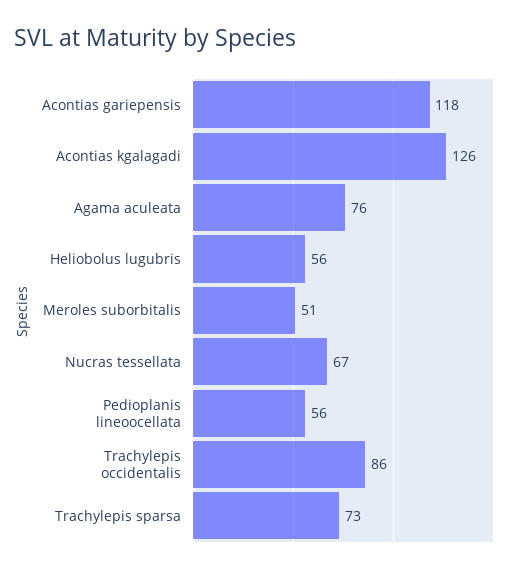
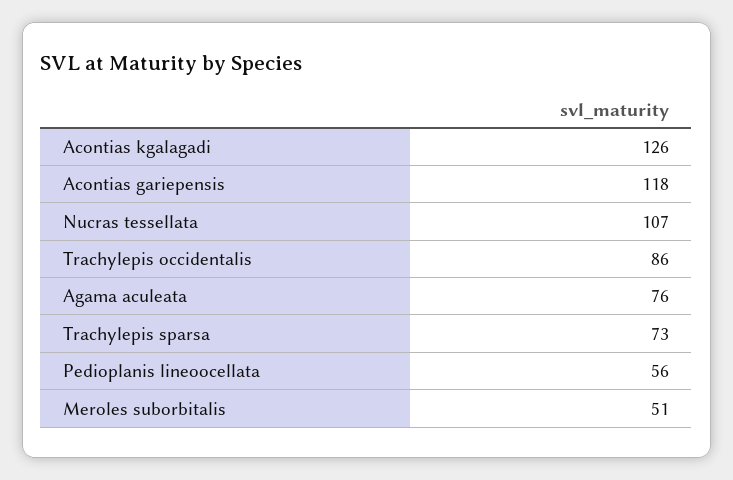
Heliobolus lugubris: 56 -> none
Nucras tessellata: 67 -> 107

